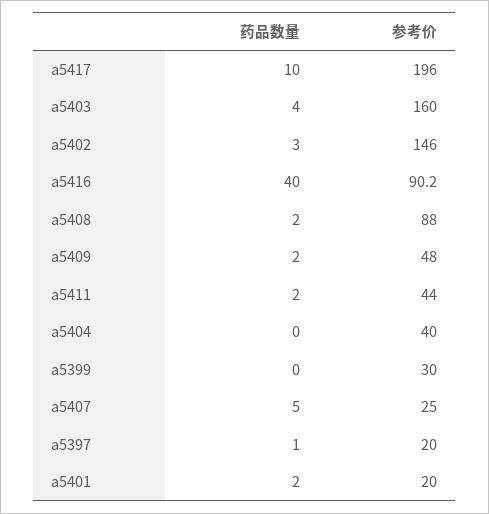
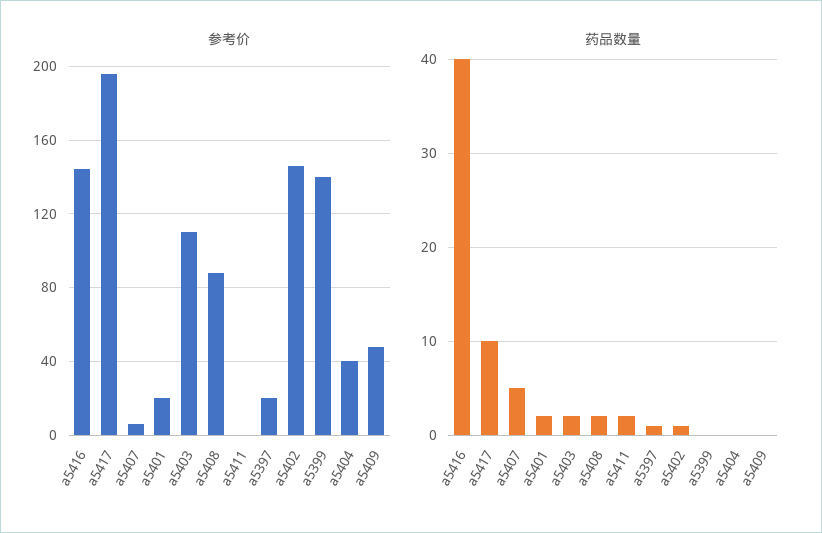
药品数量, a5403: 4 -> 2
参考价, a5403: 160 -> 110
药品数量, a5402: 3 -> 1
参考价, a5416: 90.2 -> 145
药品数量, a5409: 2 -> 0
参考价, a5411: 44 -> 0
参考价, a5399: 30 -> 140
参考价, a5407: 25 -> 5

